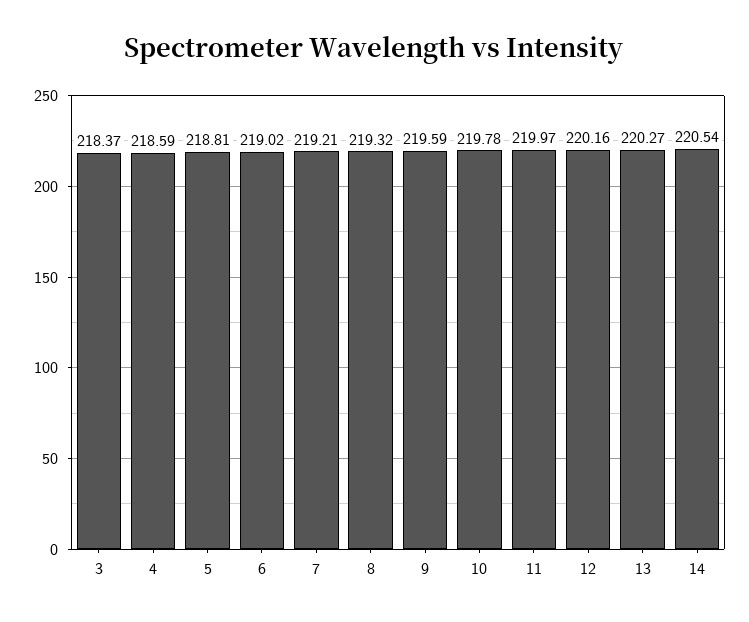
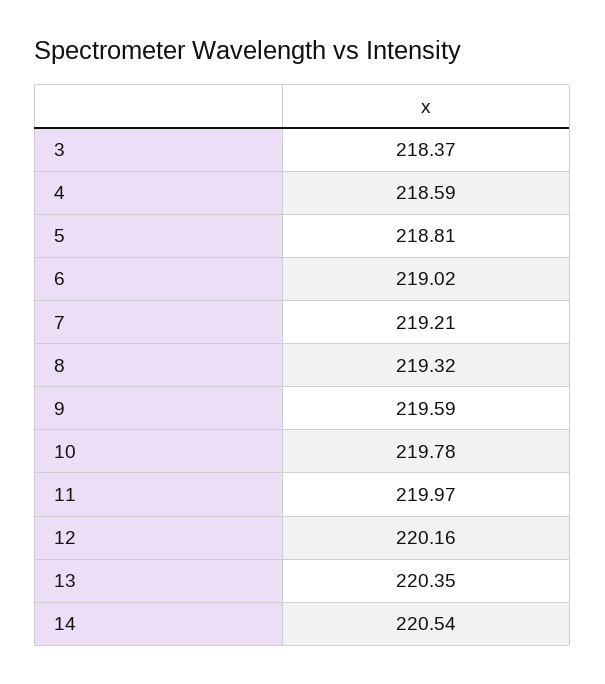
13: 220.27 -> 220.35

